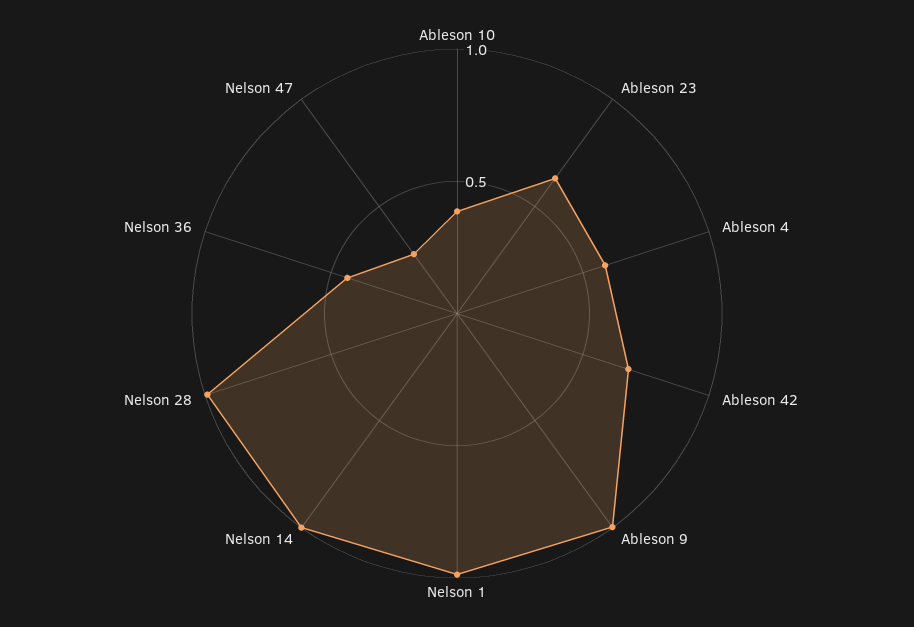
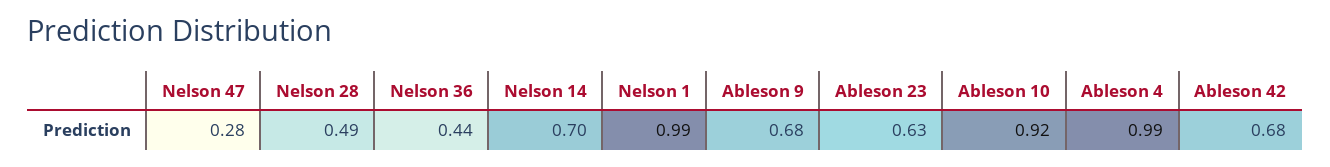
Ableson 10: 0.4 -> 0.92
Ableson 4: 0.6 -> 0.99
Ableson 9: 1 -> 0.68
Nelson 14: 1 -> 0.7
Nelson 28: 1 -> 0.49

